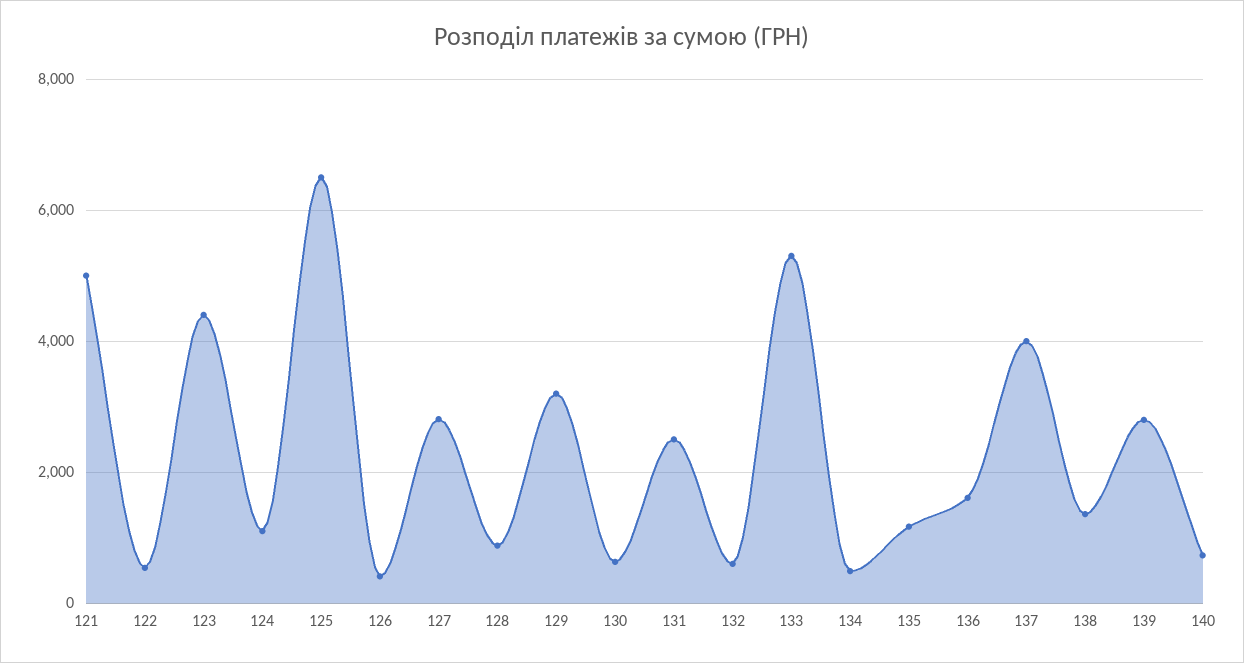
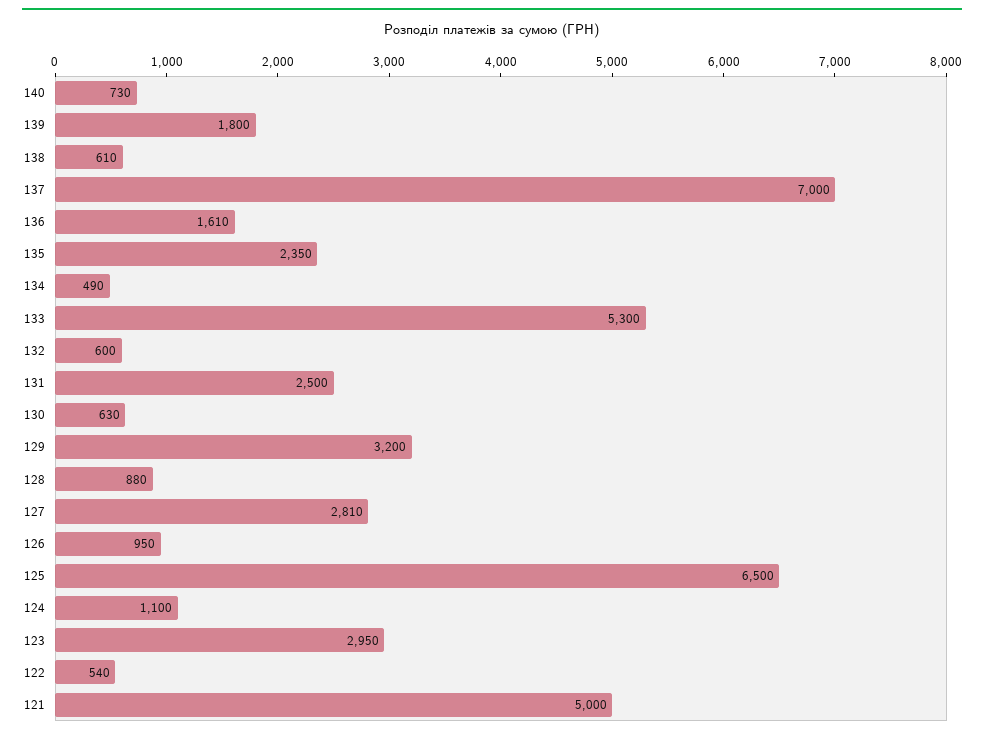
123: 4400 -> 2950
126: 400 -> 950
135: 1200 -> 2350
137: 4000 -> 7000
138: 1400 -> 610
139: 2800 -> 1800

